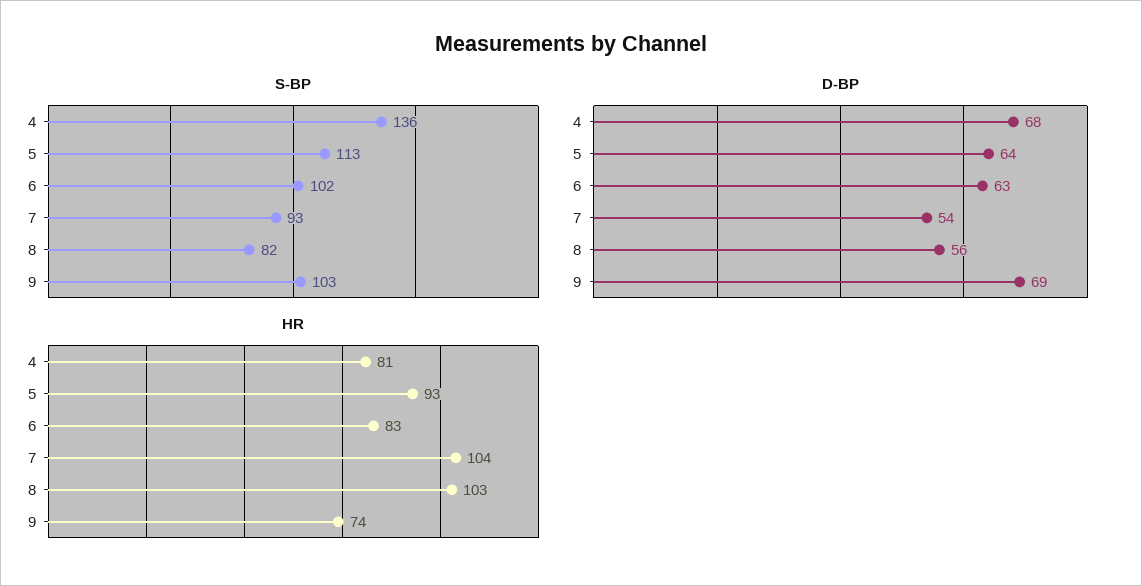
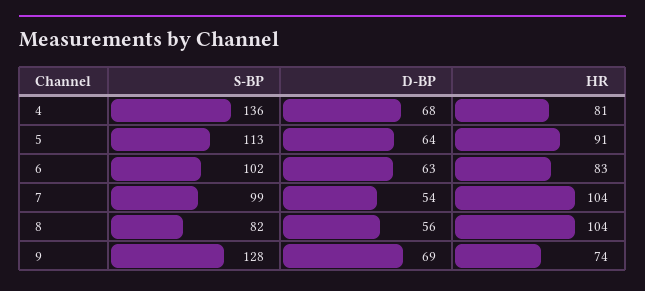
S-BP, 7: 93 -> 99
S-BP, 9: 103 -> 128
HR, 5: 93 -> 91
HR, 8: 103 -> 104

